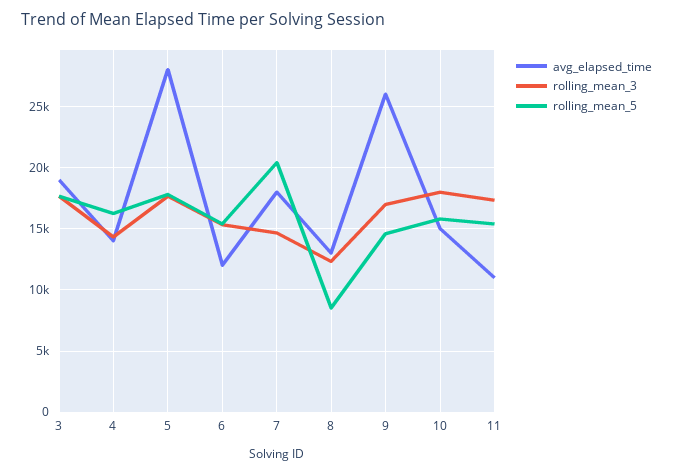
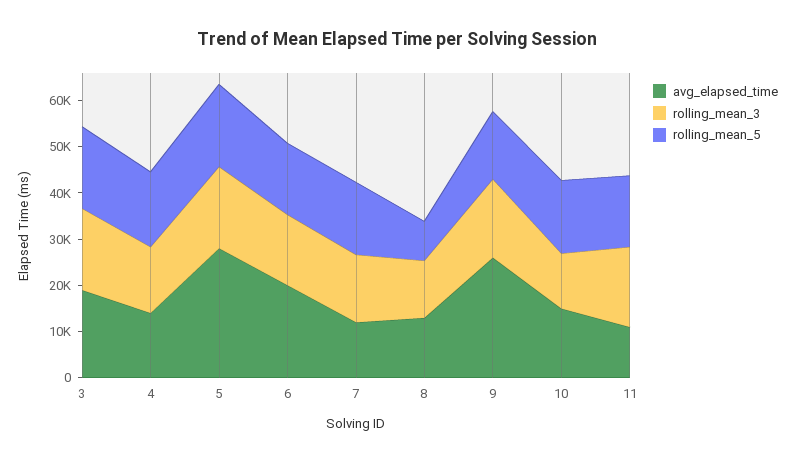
avg_elapsed_time, 6: 12000 -> 20000
avg_elapsed_time, 7: 18000 -> 12000
rolling_mean_5, 7: 20500 -> 16000
rolling_mean_3, 10: 18000 -> 12000

